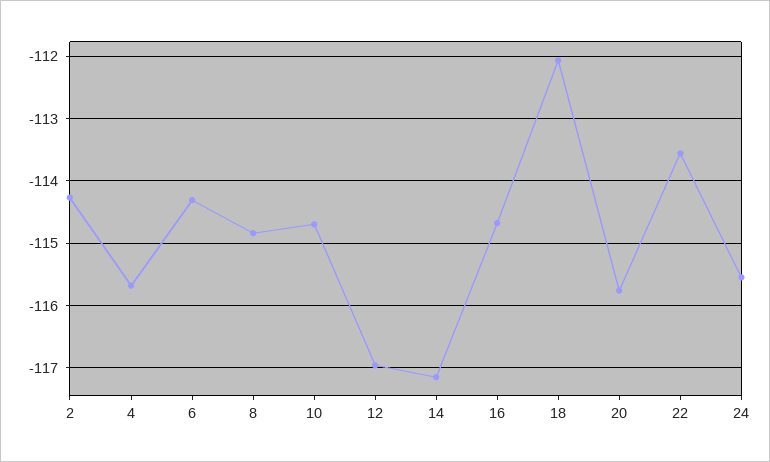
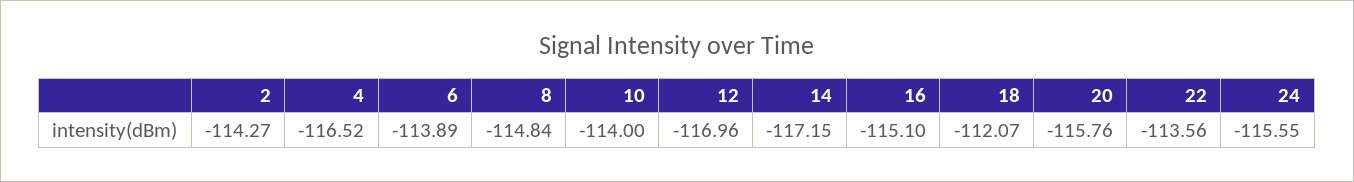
4: -115.7 -> -116.52
6: -114.3 -> -113.89
10: -114.7 -> -114
16: -114.7 -> -115.1

